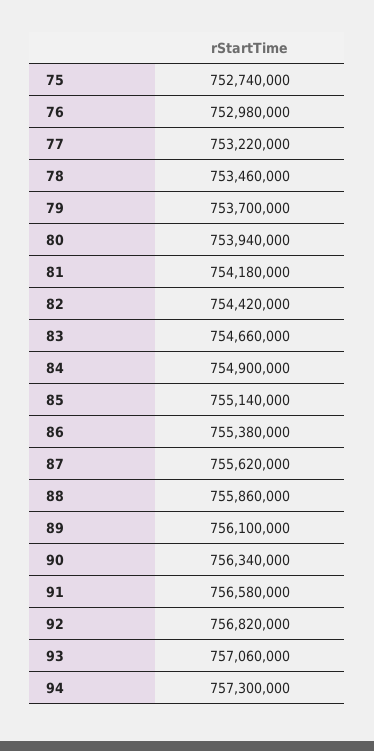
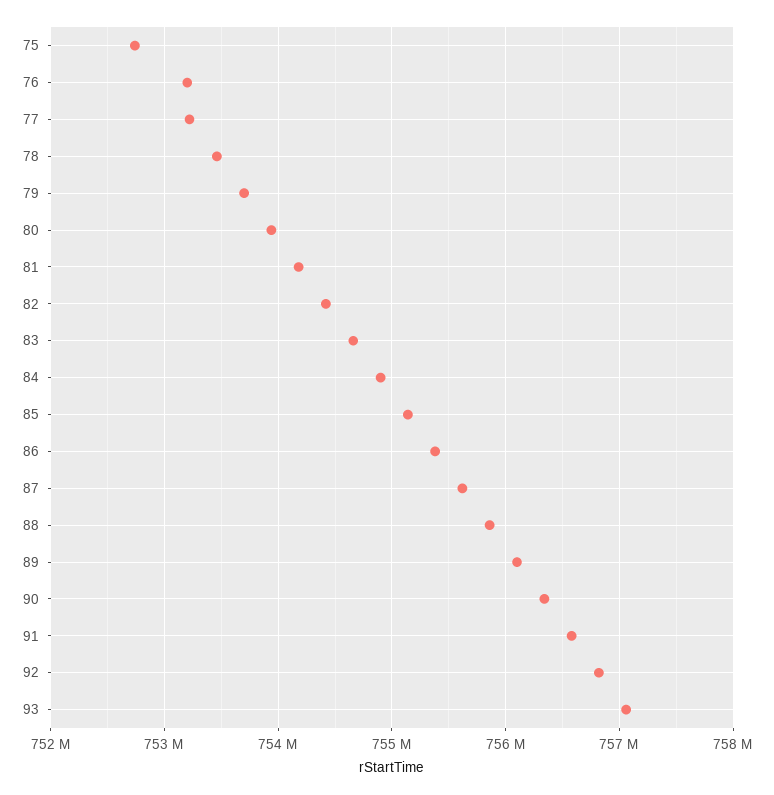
76: 752980000 -> 753200000
94: 757300000 -> none

